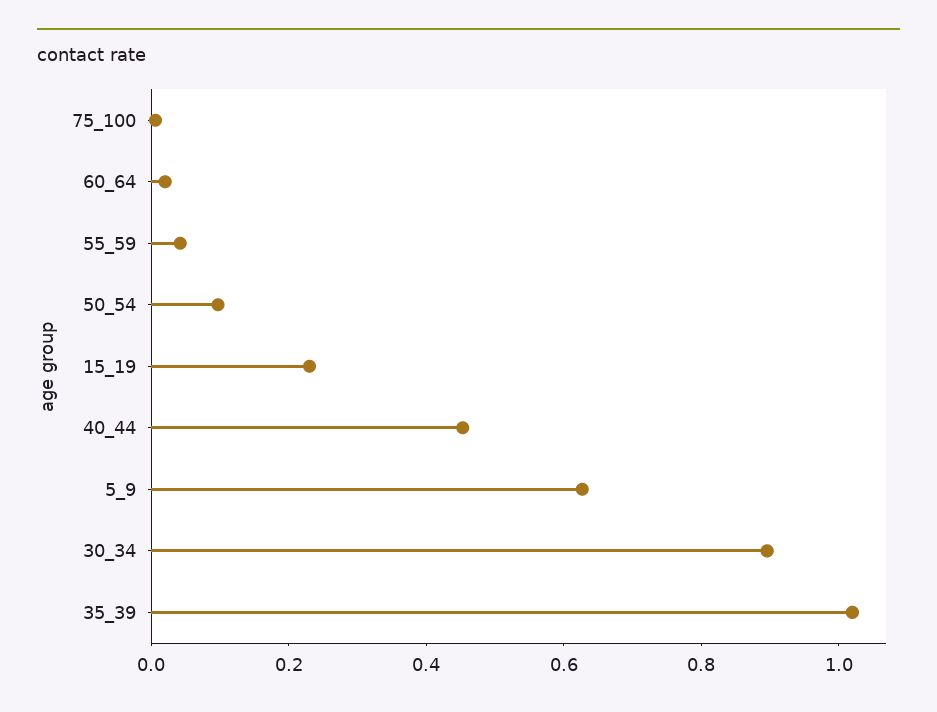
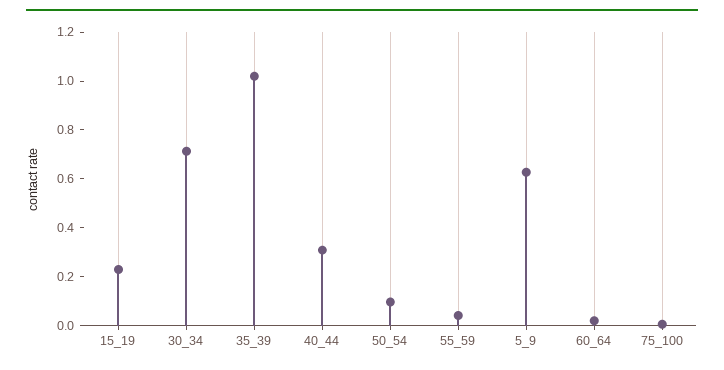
40_44: 0.45 -> 0.3
30_34: 0.9 -> 0.7

